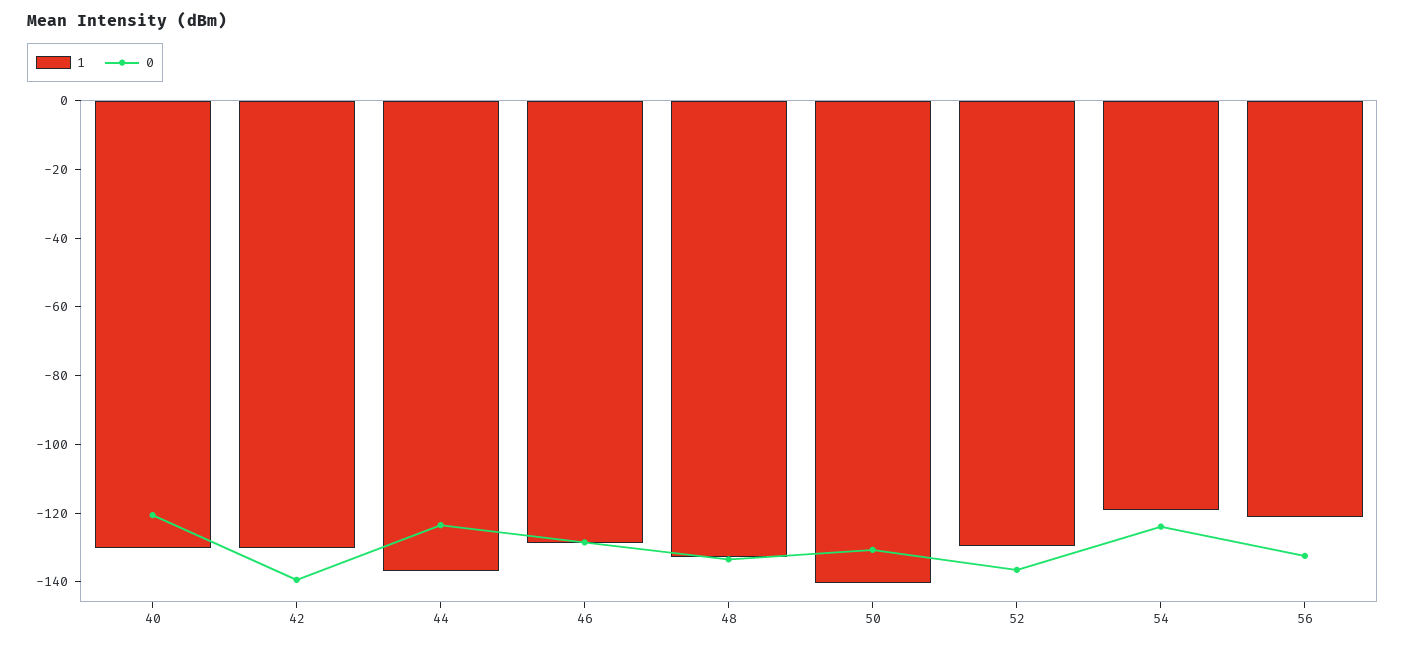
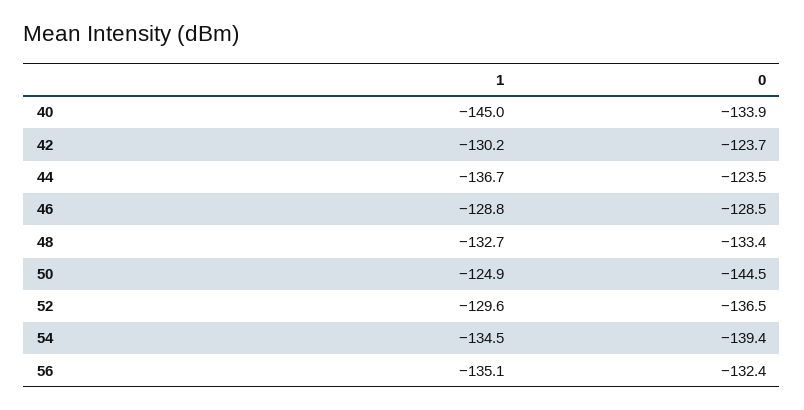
1, 40: -130 -> -145
0, 40: -120 -> -133.9
0, 42: -140 -> -123.7
1, 50: -140 -> -124.9
0, 50: -130 -> -144.5
1, 54: -120 -> -134.5
0, 54: -125 -> -139.4
1, 56: -120 -> -135.1

